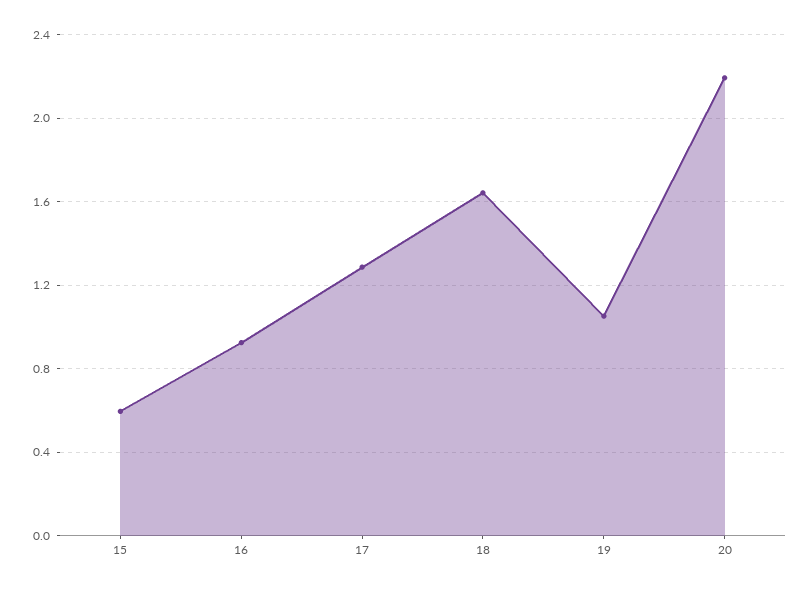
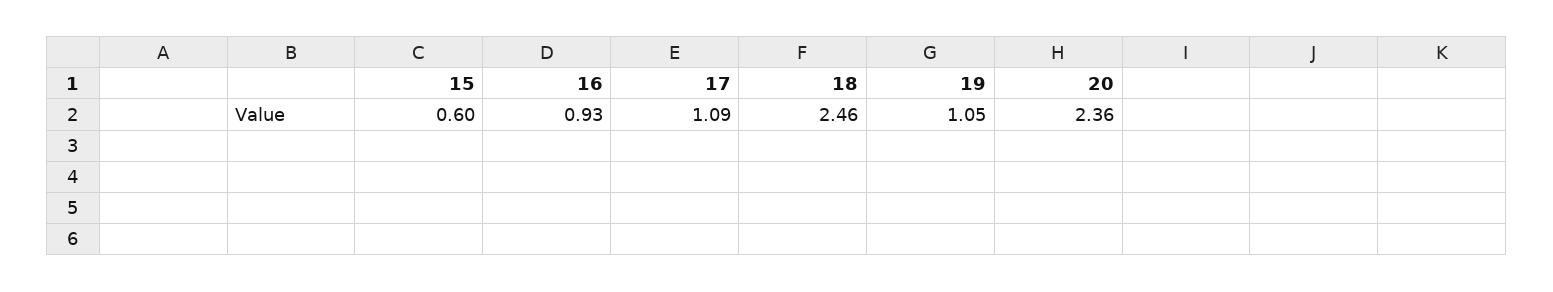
17: 1.3 -> 1.09
18: 1.65 -> 2.46
20: 2.2 -> 2.36

